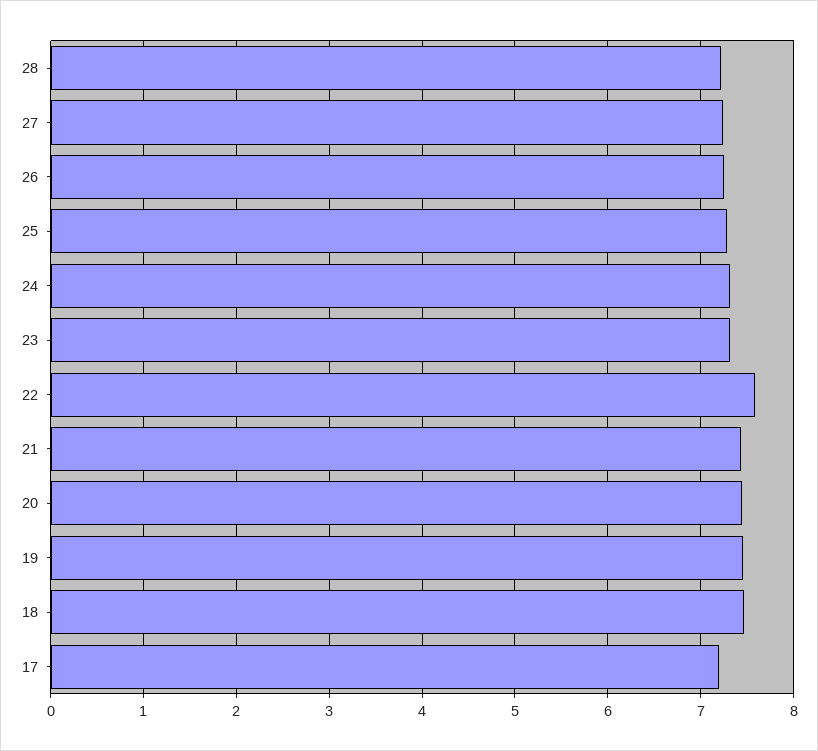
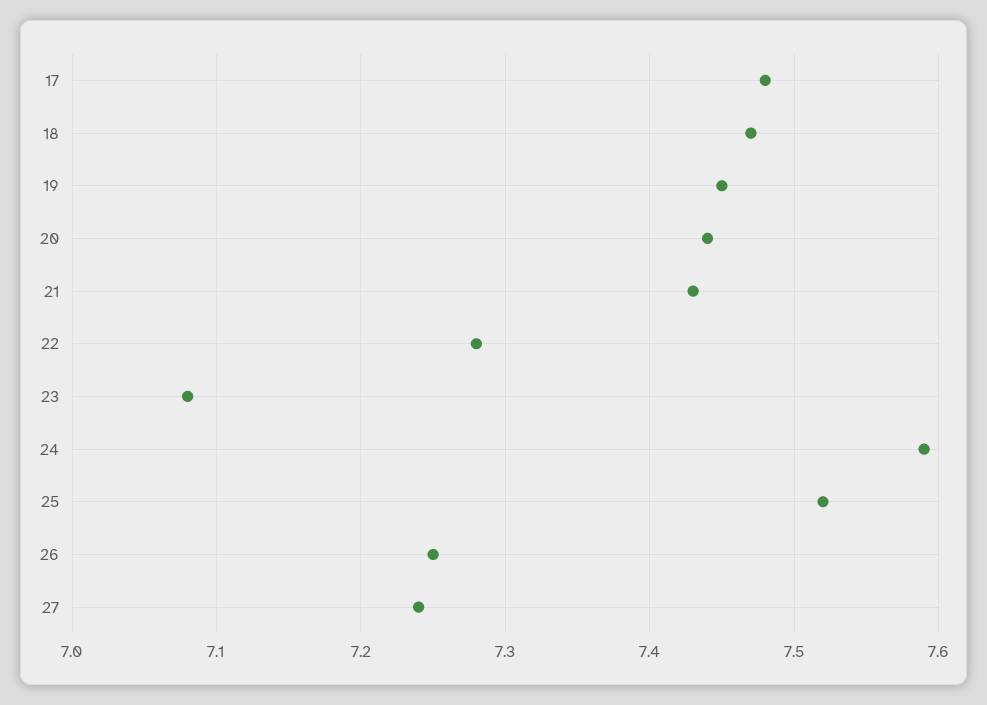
28: 7.2 -> none
25: 7.3 -> 7.52
24: 7.3 -> 7.59
23: 7.3 -> 7.08
22: 7.6 -> 7.28
17: 7.2 -> 7.48

